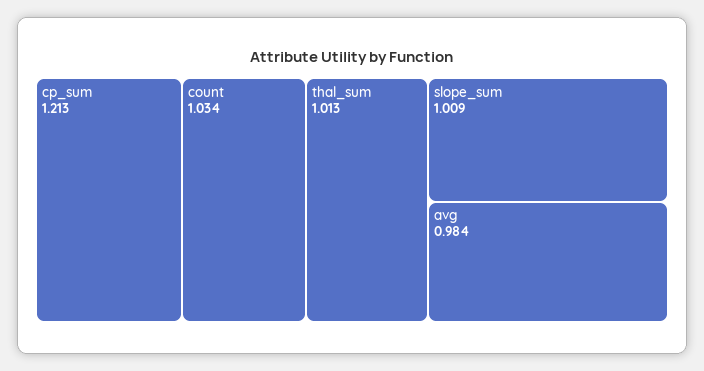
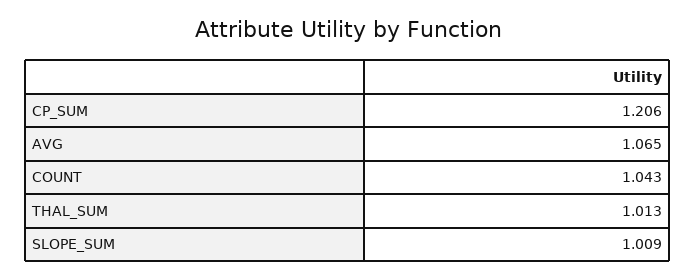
cp_sum: 1.213 -> 1.206
count: 1.034 -> 1.043
avg: 0.984 -> 1.065

